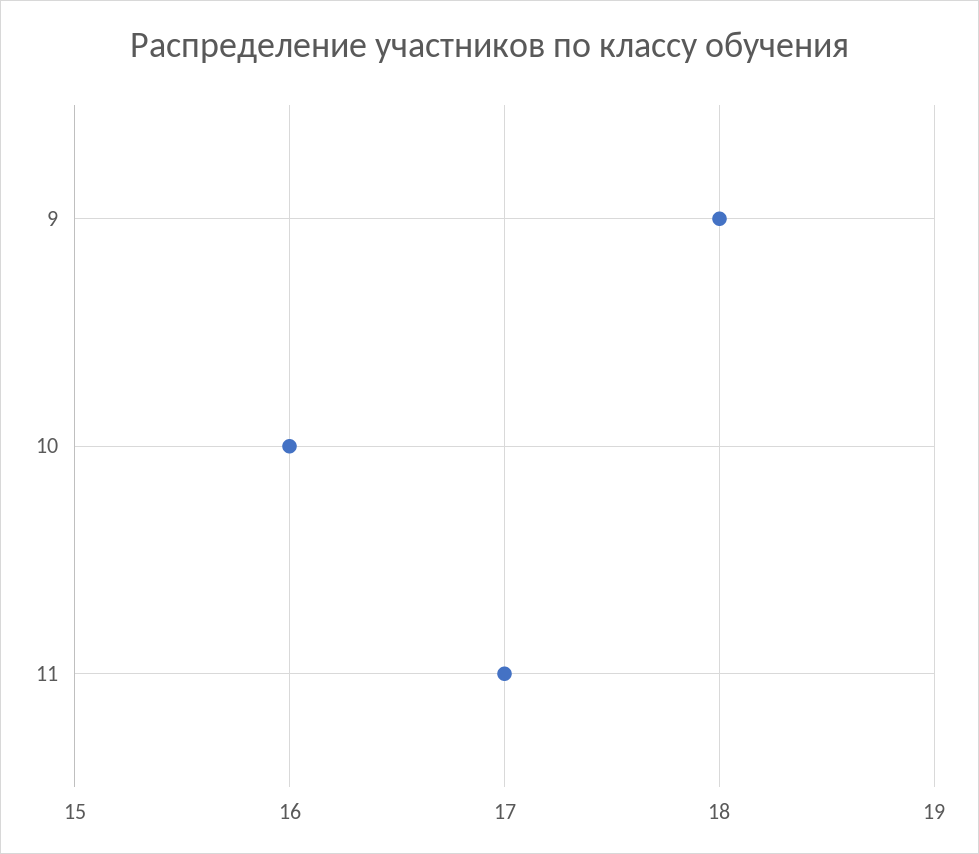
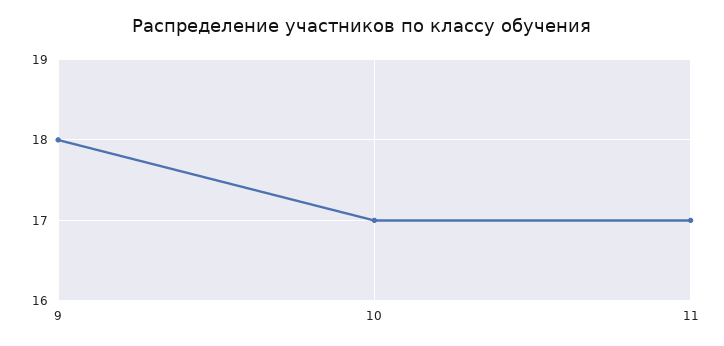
10: 16 -> 17

